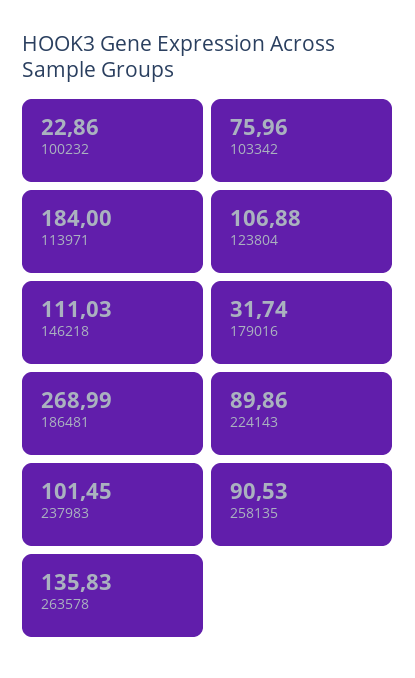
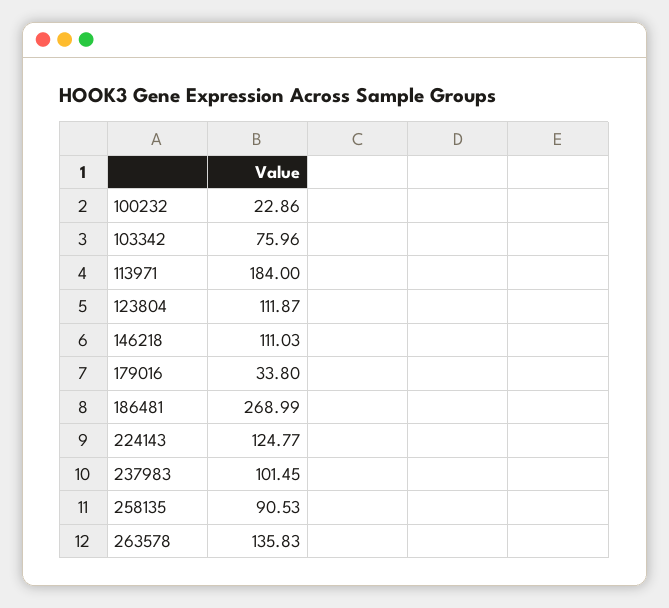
123804: 106.88 -> 111.87
179016: 31.74 -> 33.8
224143: 89.86 -> 124.77

